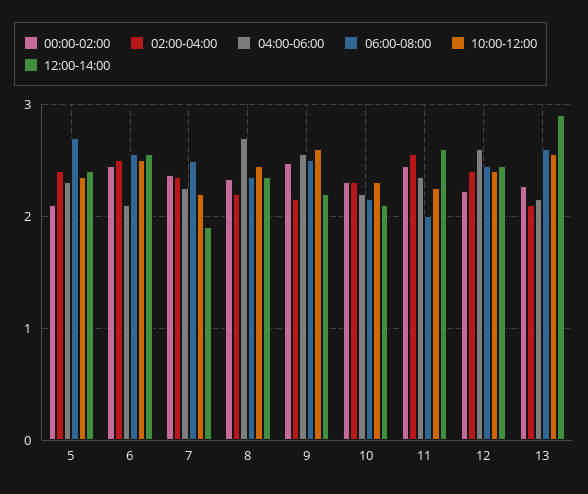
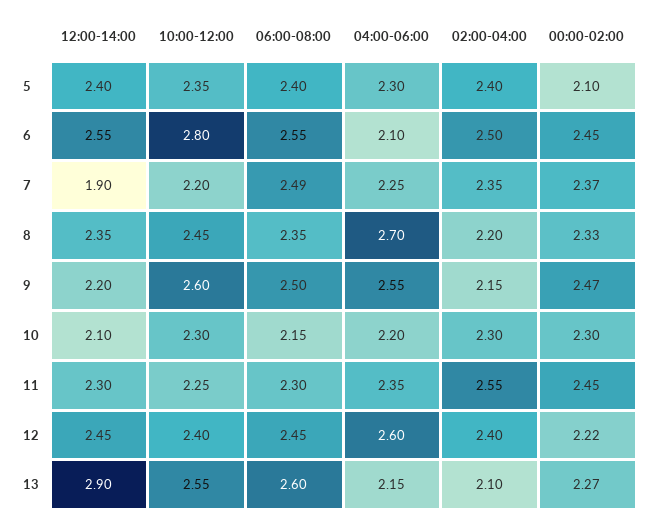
06:00-08:00, 5: 2.7 -> 2.4
10:00-12:00, 6: 2.5 -> 2.8
06:00-08:00, 11: 2 -> 2.3
12:00-14:00, 11: 2.6 -> 2.3

